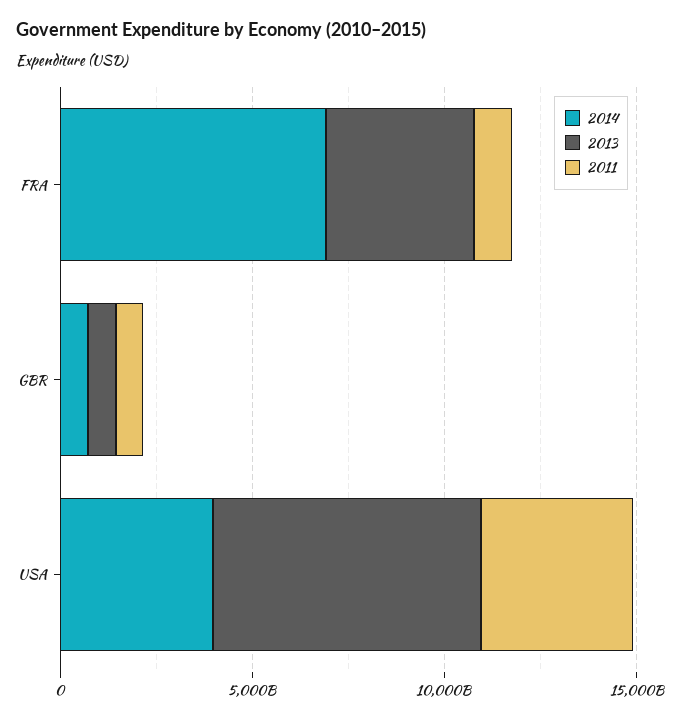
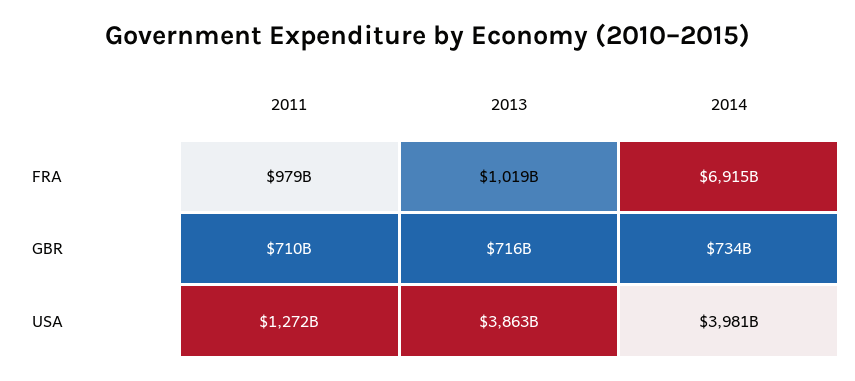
2013, FRA: 4000000000000 -> 1019000000000
2013, USA: 7000000000000 -> 3863000000000
2011, USA: 4000000000000 -> 1272000000000

